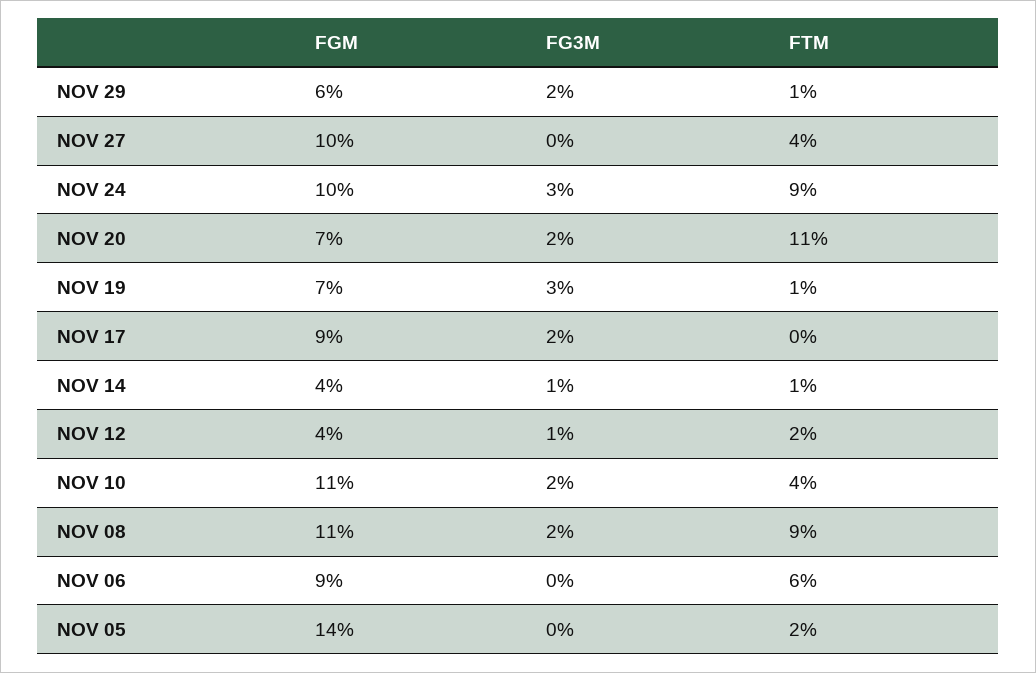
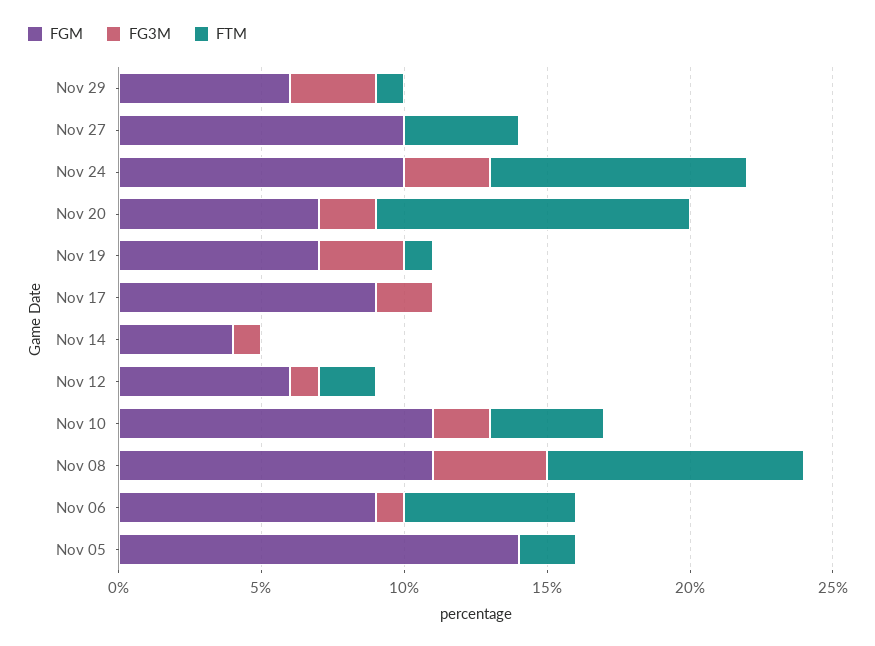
FG3M, NOV 29: 2 -> 3
FTM, NOV 14: 1 -> 0
FGM, NOV 12: 4 -> 6
FG3M, NOV 08: 2 -> 4
FG3M, NOV 06: 0 -> 1

